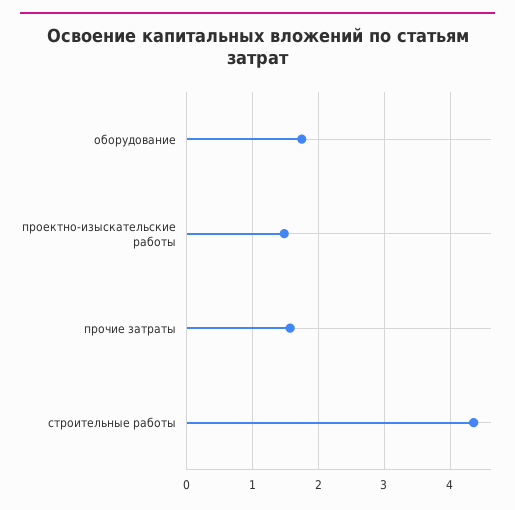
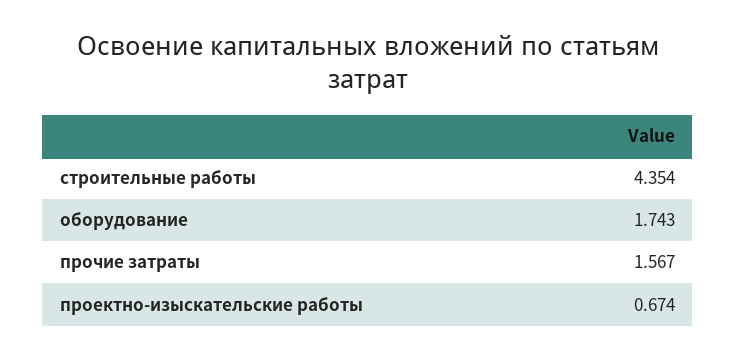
проектно-изыскательские работы: 1.5 -> 0.674

